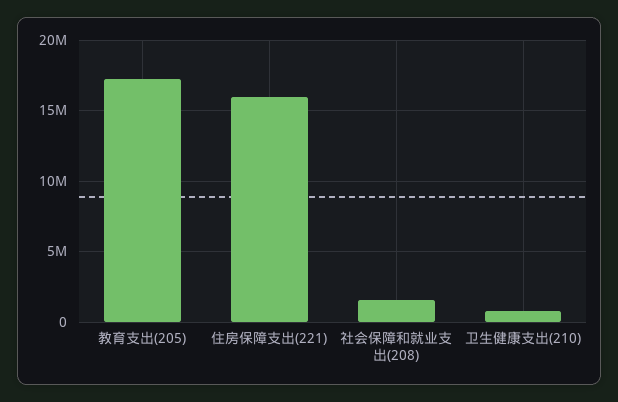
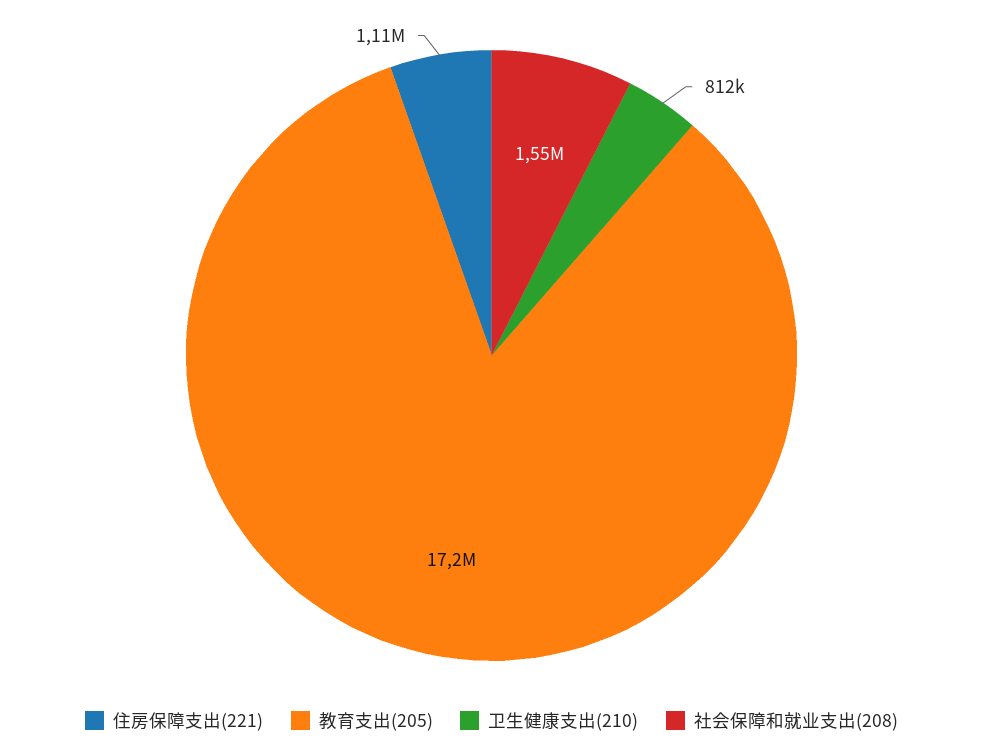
住房保障支出(221): 16000000 -> 1110000

